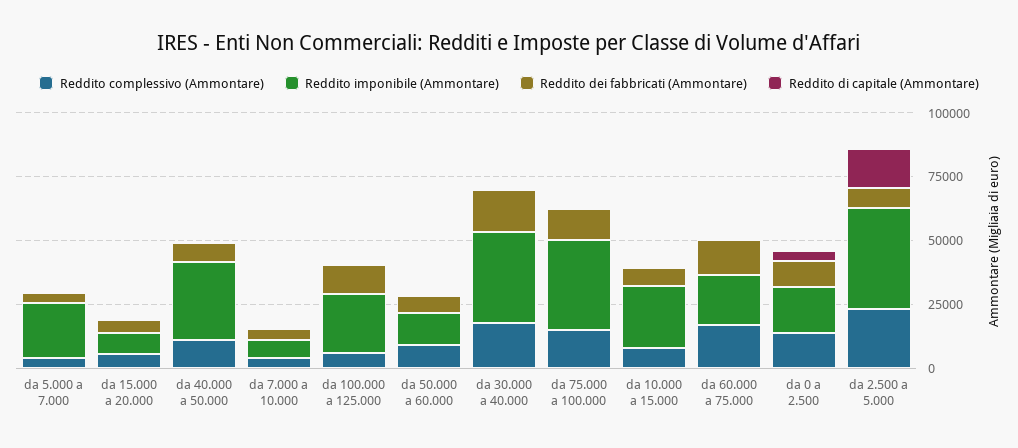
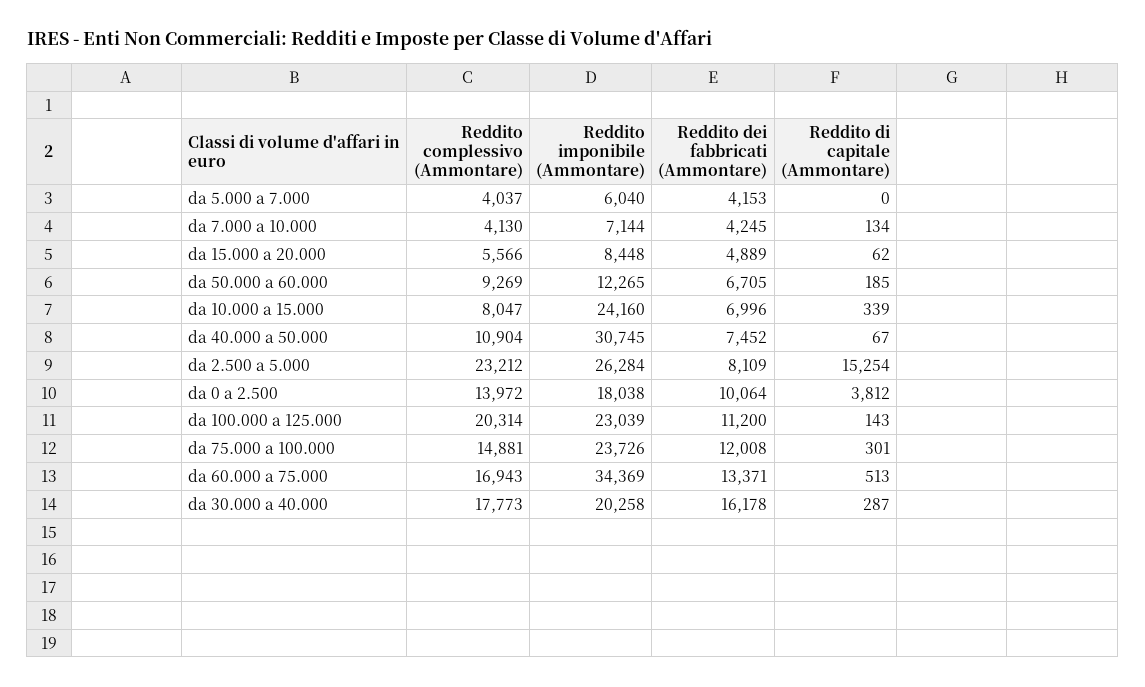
Reddito imponibile (Ammontare), da 5.000 a 7.000: 20000 -> 6040
Reddito complessivo (Ammontare), da 100.000 a 125.000: 5000 -> 20314
Reddito imponibile (Ammontare), da 30.000 a 40.000: 35000 -> 20258
Reddito imponibile (Ammontare), da 75.000 a 100.000: 35000 -> 23726
Reddito imponibile (Ammontare), da 60.000 a 75.000: 20000 -> 34369
Reddito imponibile (Ammontare), da 2.500 a 5.000: 40000 -> 26284

